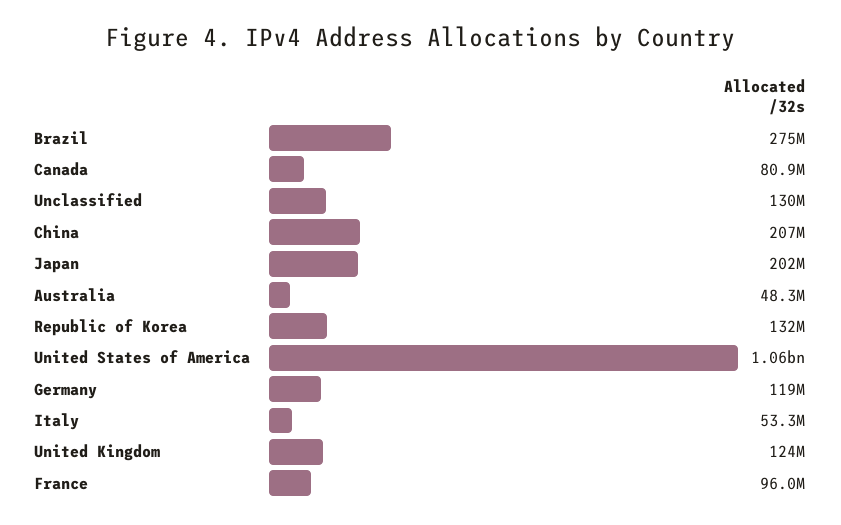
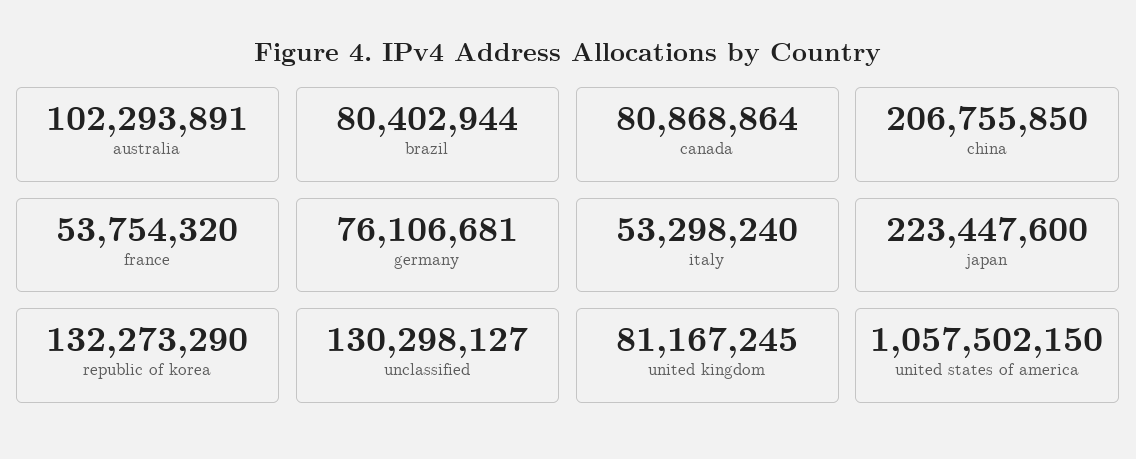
Brazil: 275000000 -> 80402944
Japan: 202000000 -> 223447600
Australia: 48300000 -> 102293891
Germany: 119000000 -> 76106681
United Kingdom: 124000000 -> 81167245
France: 96000000 -> 53754320

